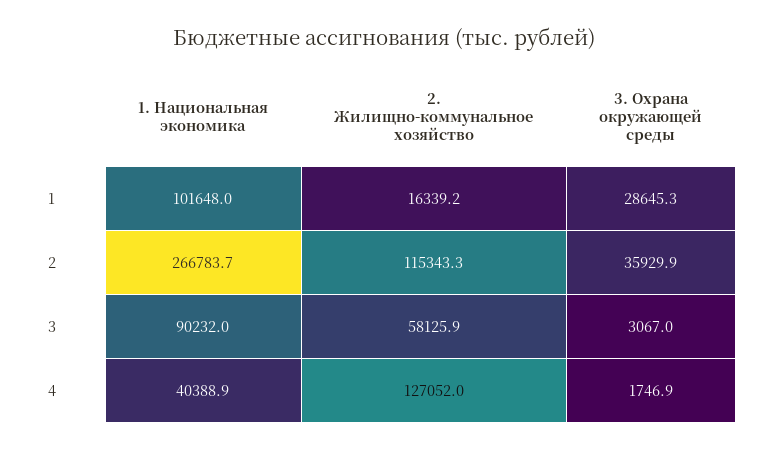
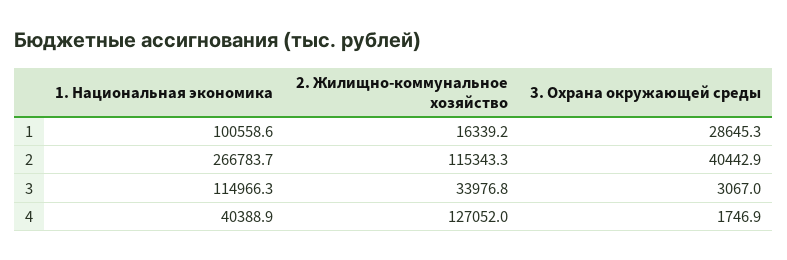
1. Национальная экономика, 1: 101648 -> 100558.6
3. Охрана окружающей среды, 2: 35929.9 -> 40442.9
1. Национальная экономика, 3: 90232 -> 114966.3
2. Жилищно-коммунальное хозяйство, 3: 58125.9 -> 33976.8

